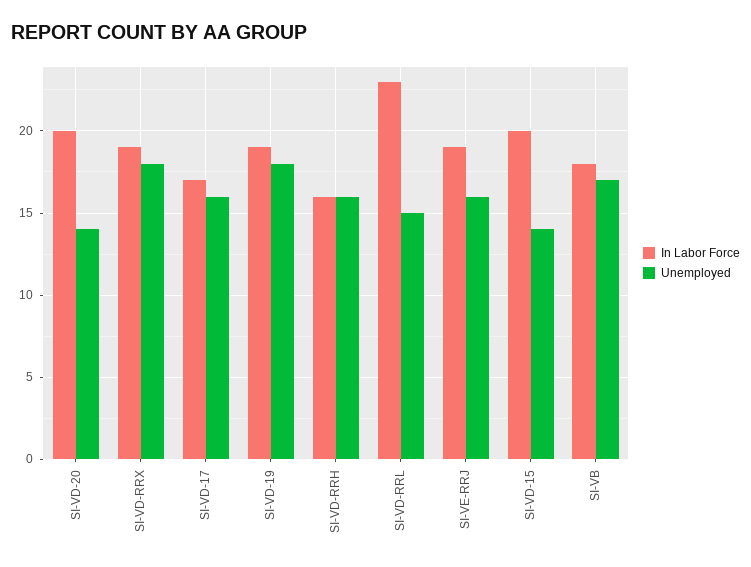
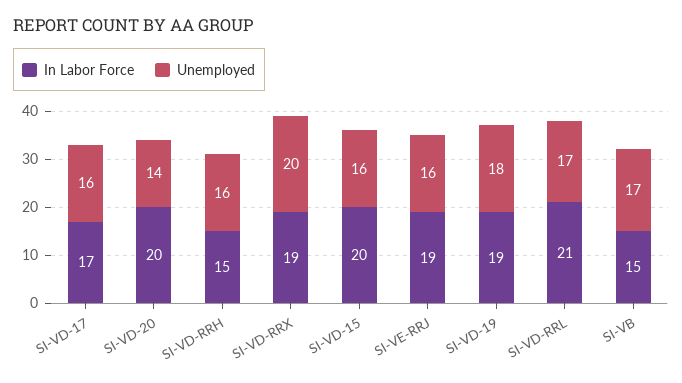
Unemployed, SI-VD-RRX: 18 -> 20
In Labor Force, SI-VD-RRH: 16 -> 15
In Labor Force, SI-VD-RRL: 23 -> 21
Unemployed, SI-VD-RRL: 15 -> 17
Unemployed, SI-VD-15: 14 -> 16
In Labor Force, SI-VB: 18 -> 15

